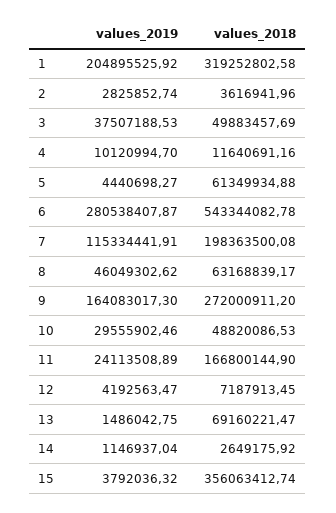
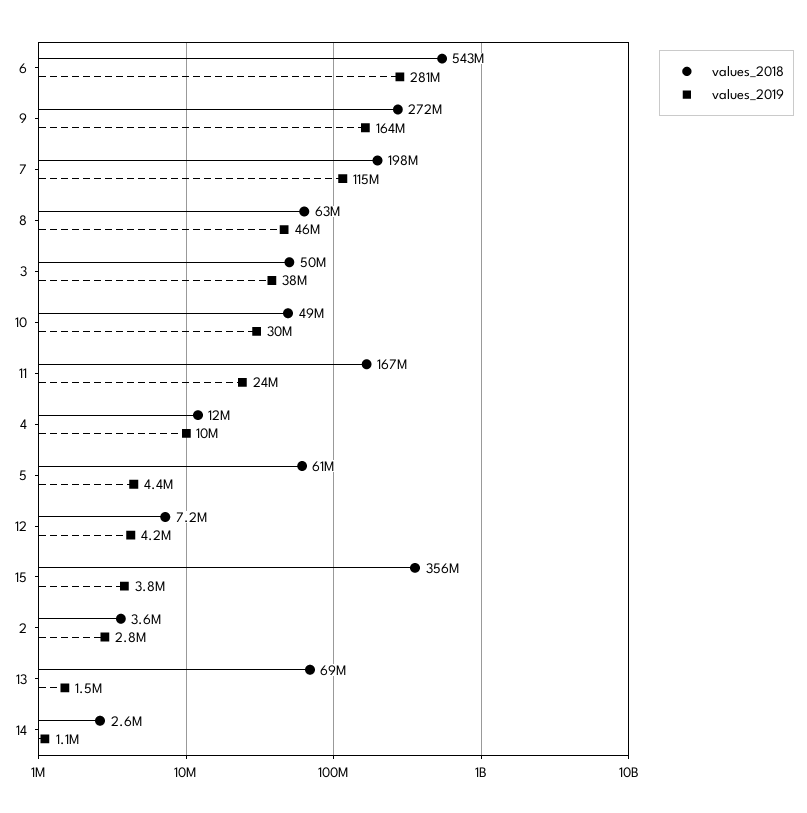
values_2019, 1: 204895525.92 -> none
values_2018, 1: 319252802.58 -> none

